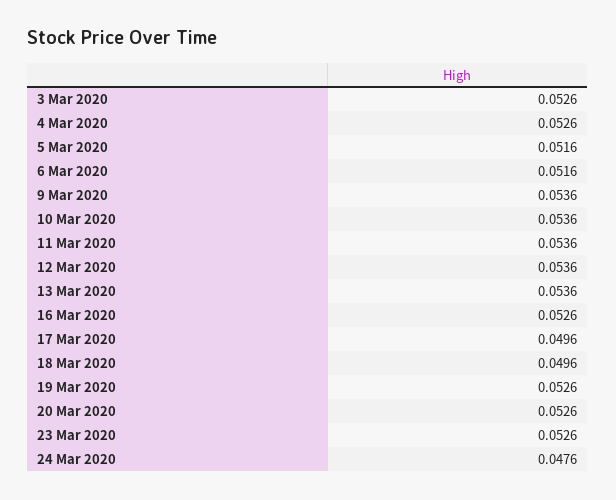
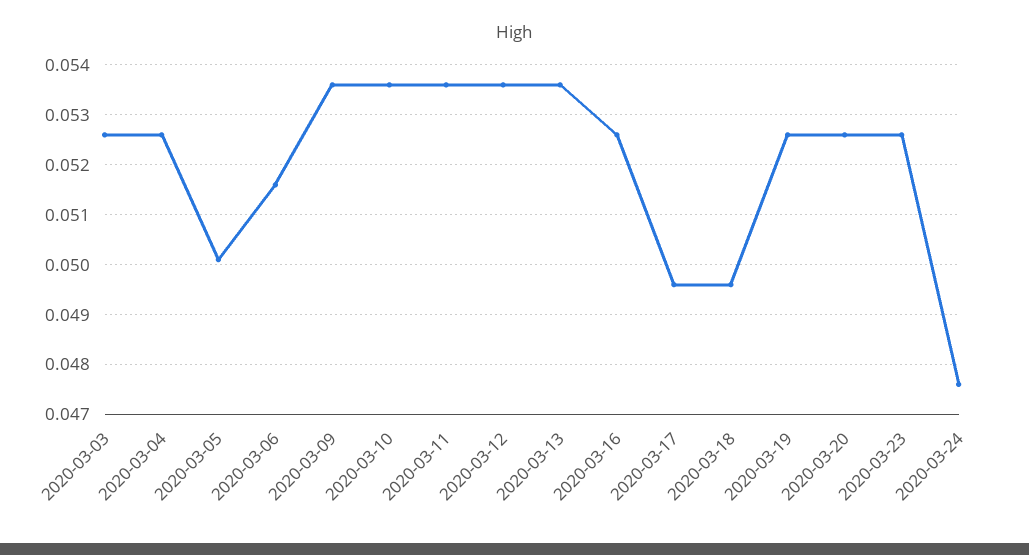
5 Mar 2020: 0.0516 -> 0.05

